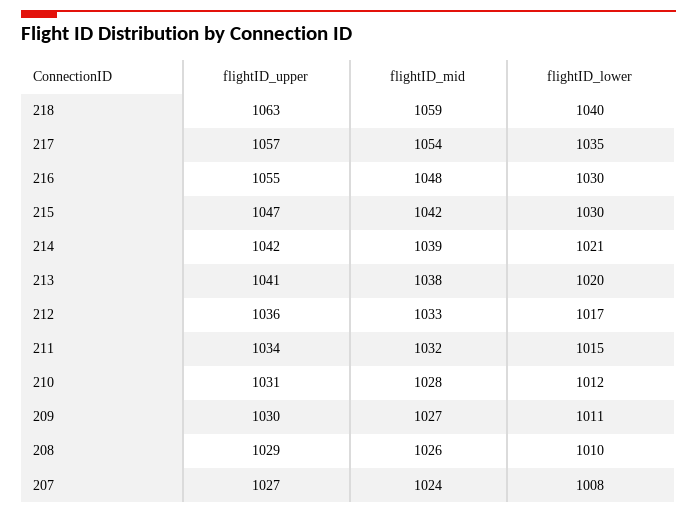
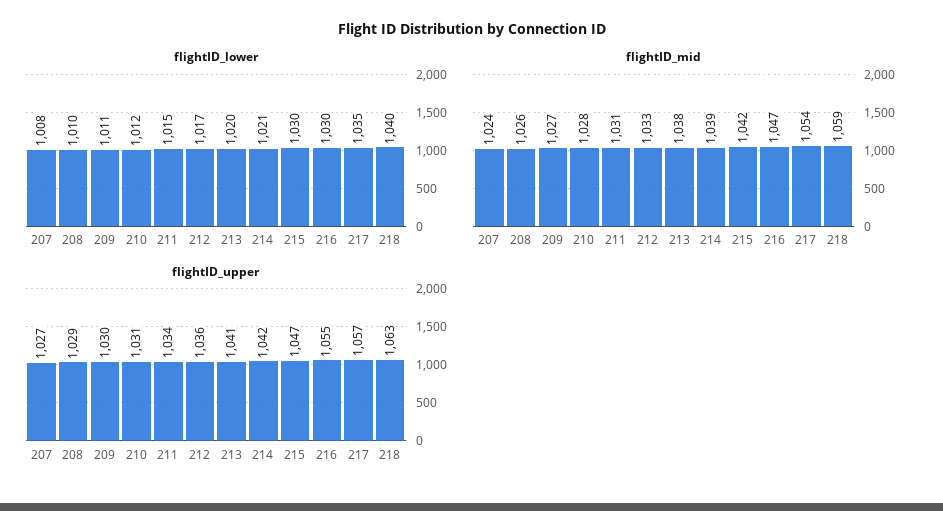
flightID_mid, 216: 1048 -> 1047
flightID_mid, 211: 1032 -> 1031

